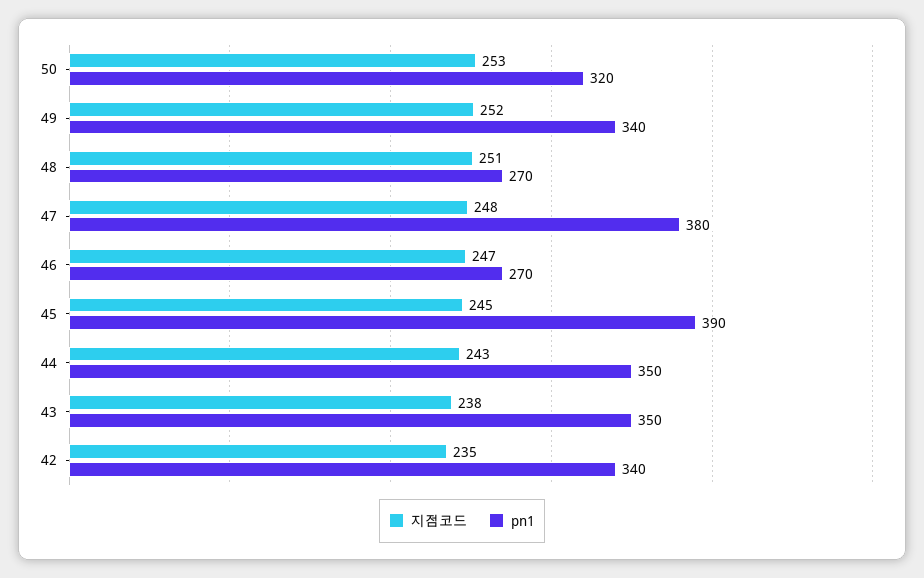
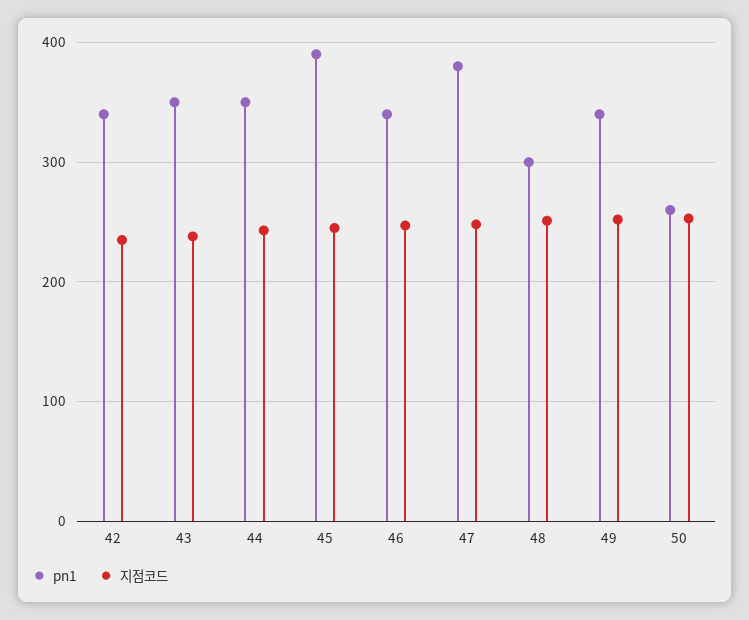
pn1, 50: 320 -> 260
pn1, 48: 270 -> 300
pn1, 46: 270 -> 340

